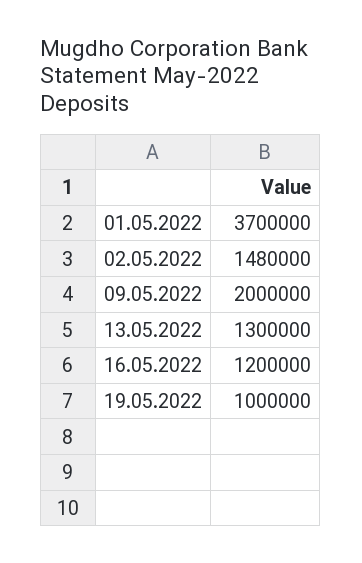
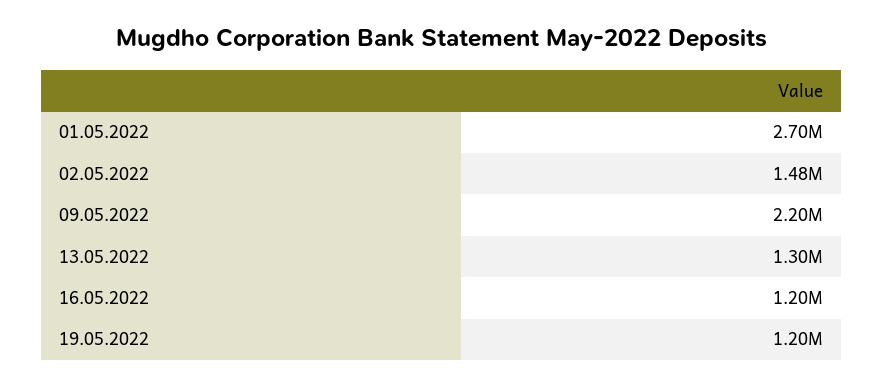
01.05.2022: 3700000 -> 2700000
09.05.2022: 2000000 -> 2200000
19.05.2022: 1000000 -> 1200000

